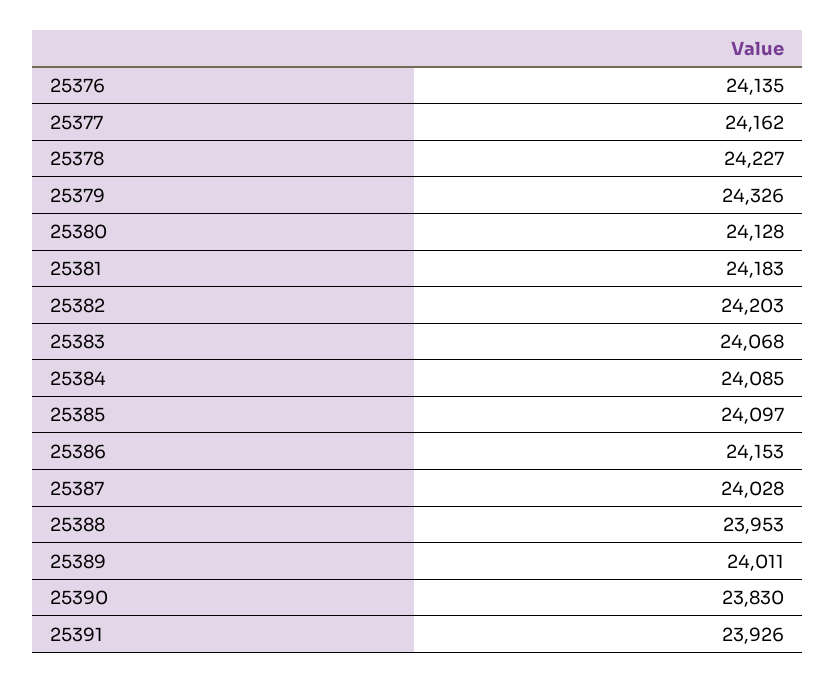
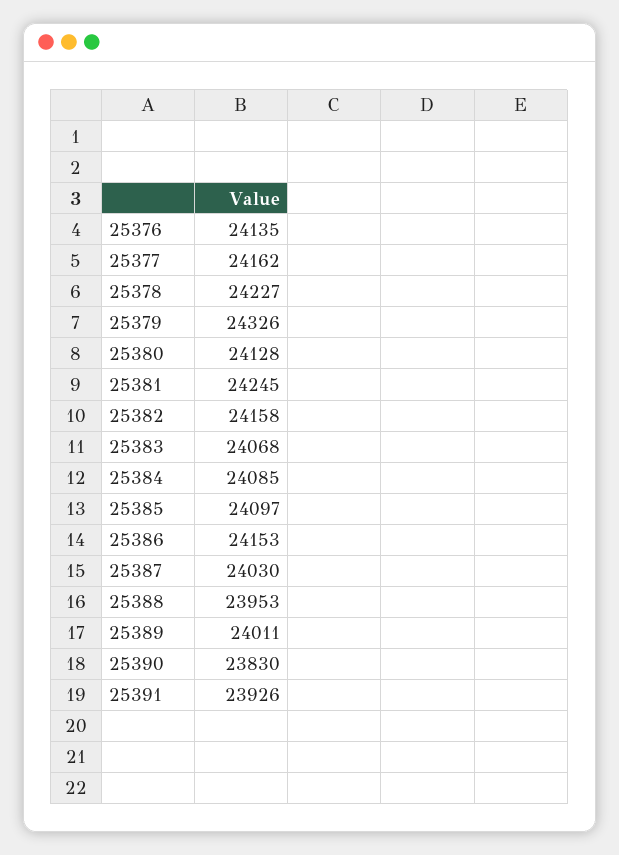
25381: 24183 -> 24245
25382: 24203 -> 24158
25387: 24028 -> 24030

